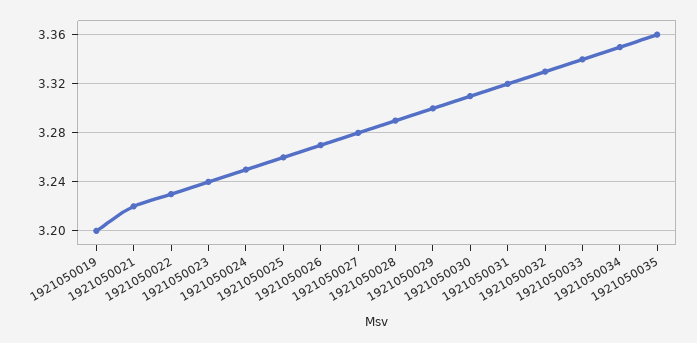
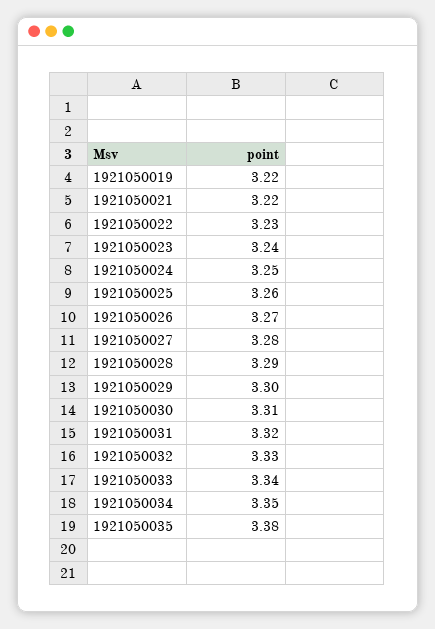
1921050019: 3.2 -> 3.22
1921050035: 3.36 -> 3.38

